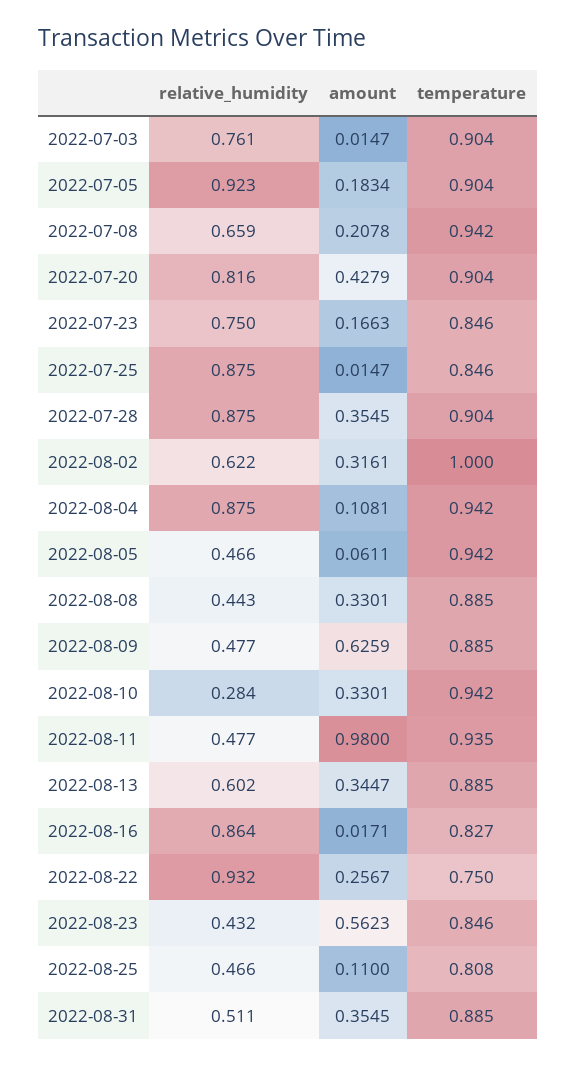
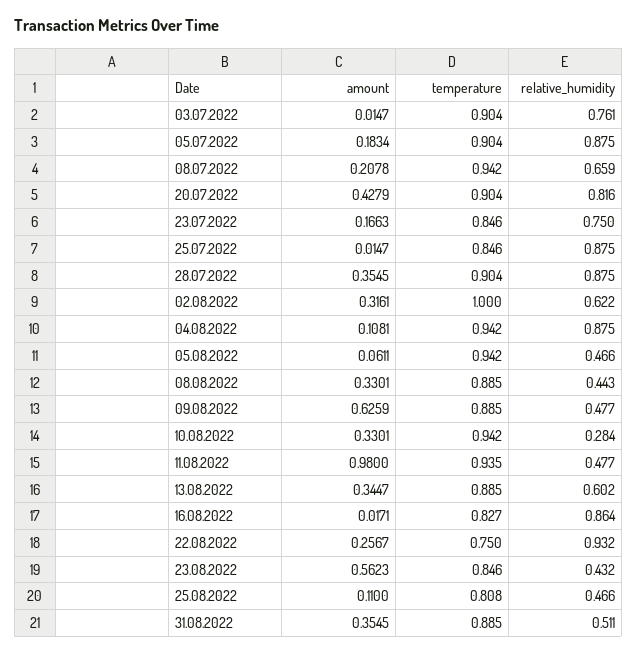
relative_humidity, 2022-07-05: 0.923 -> 0.875

